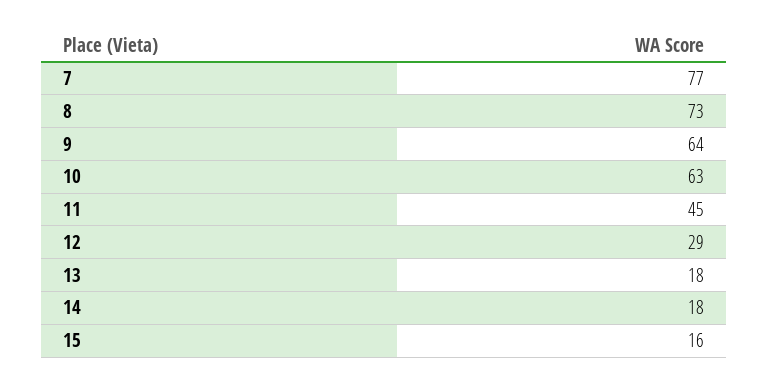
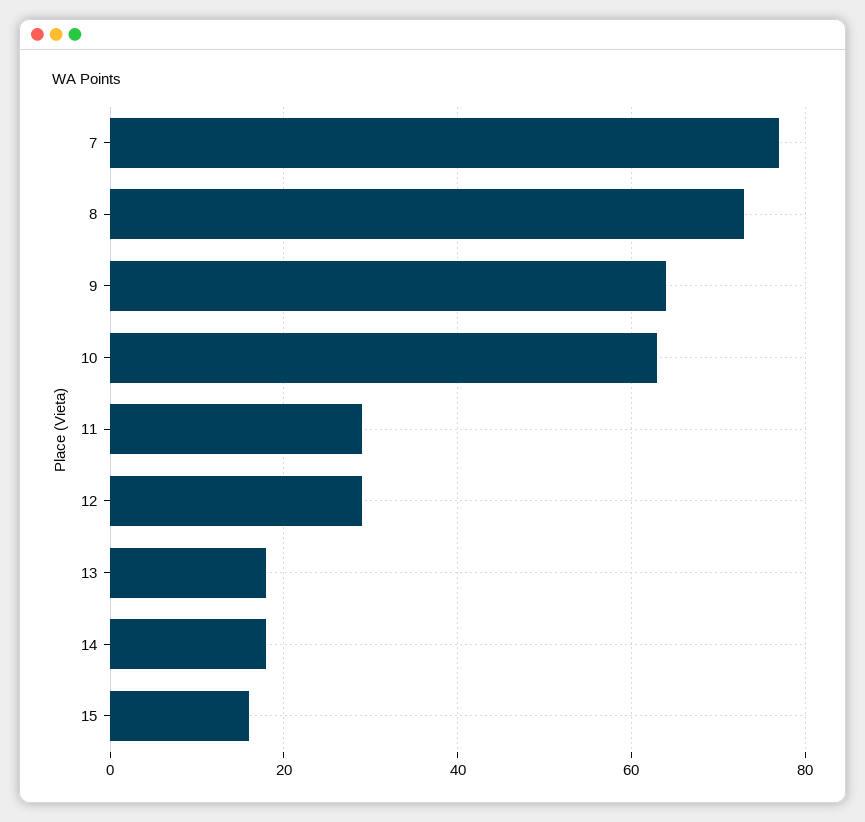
11: 45 -> 30

